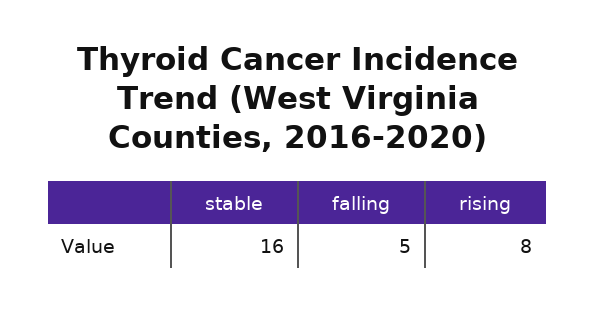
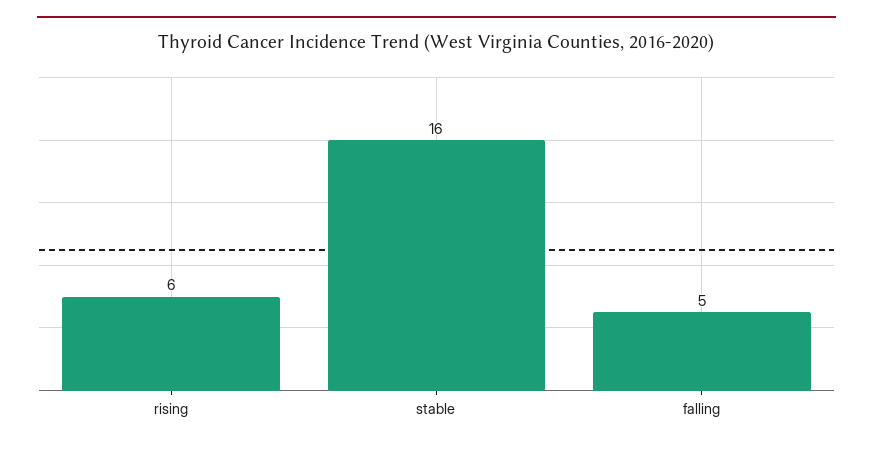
rising: 8 -> 6

